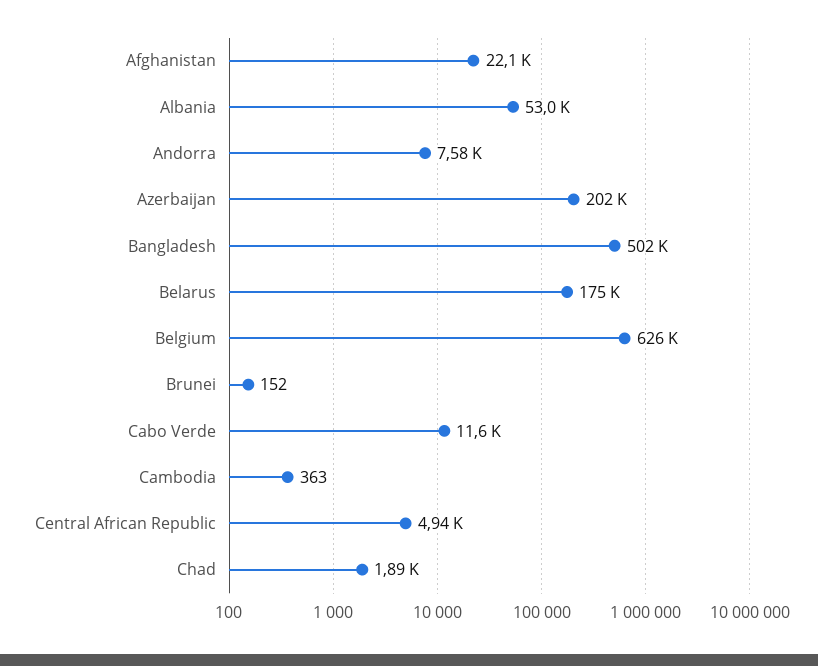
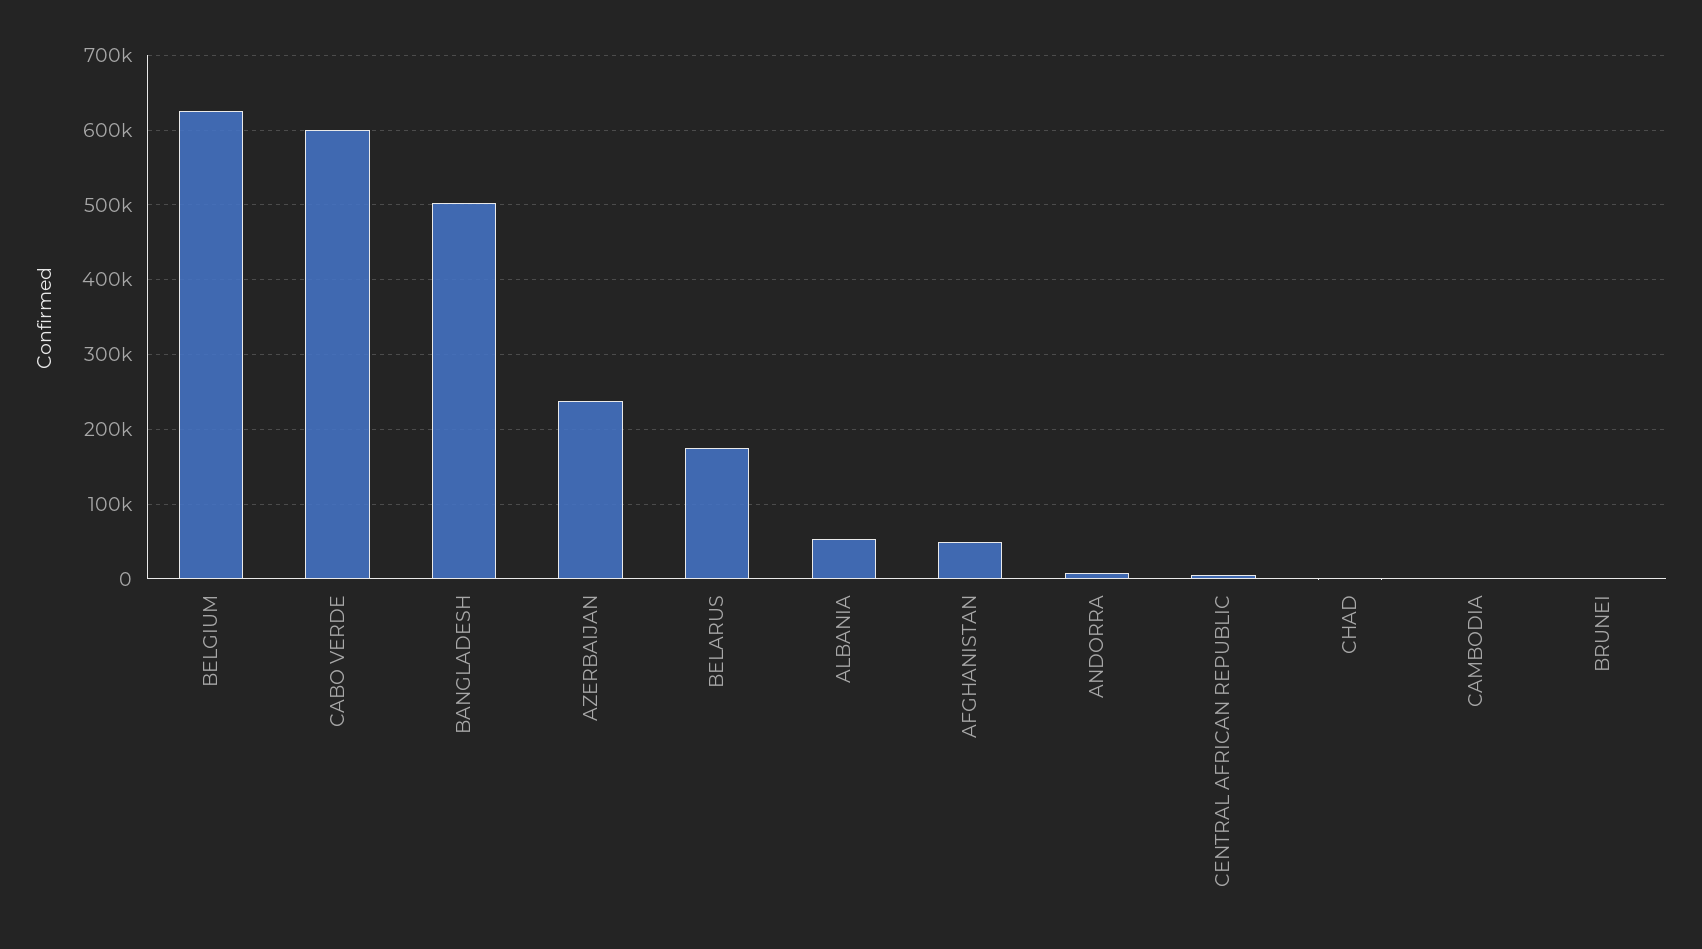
Afghanistan: 22100 -> 50000
Azerbaijan: 202000 -> 240000
Cabo Verde: 11600 -> 600000

